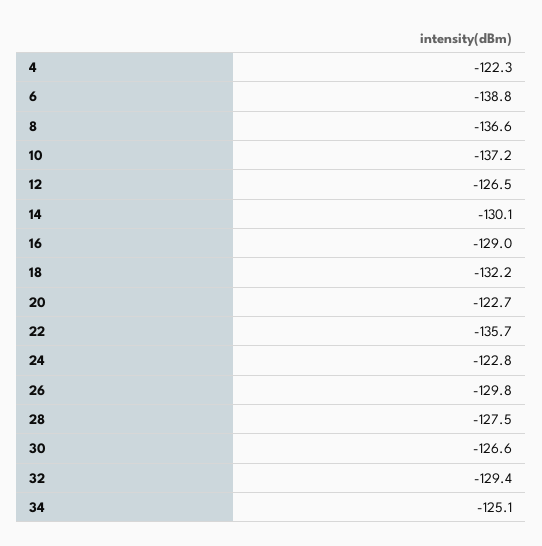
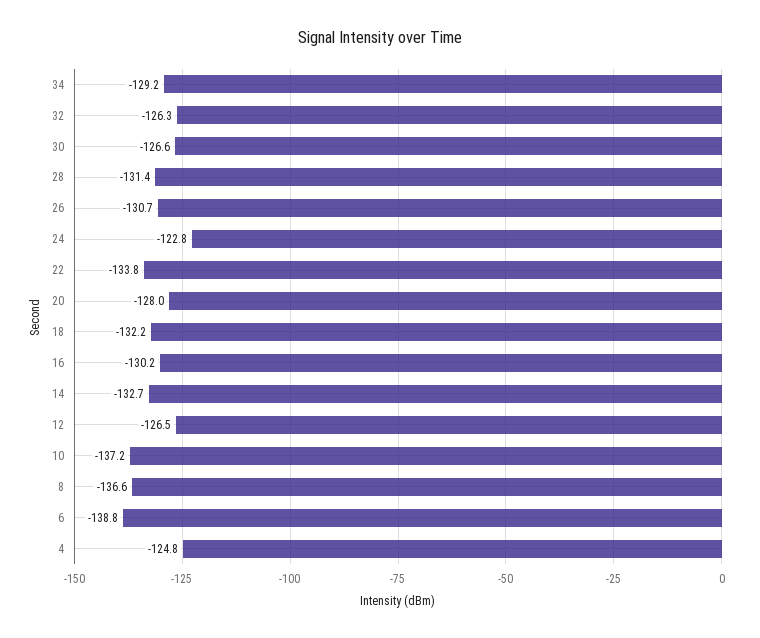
4: -122.3 -> -124.8
14: -130.1 -> -132.7
16: -129 -> -130.2
20: -122.7 -> -128
22: -135.7 -> -133.8
26: -129.8 -> -130.7
28: -127.5 -> -131.4
32: -129.4 -> -126.3
34: -125.1 -> -129.2

